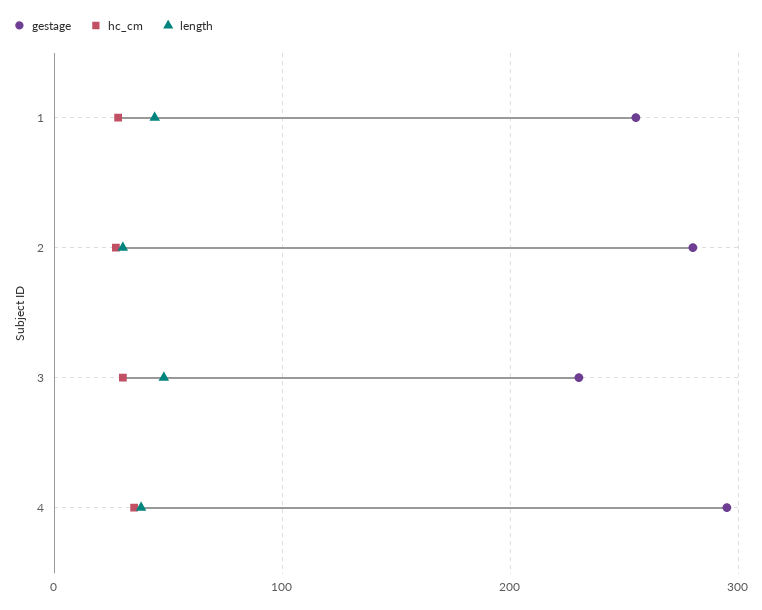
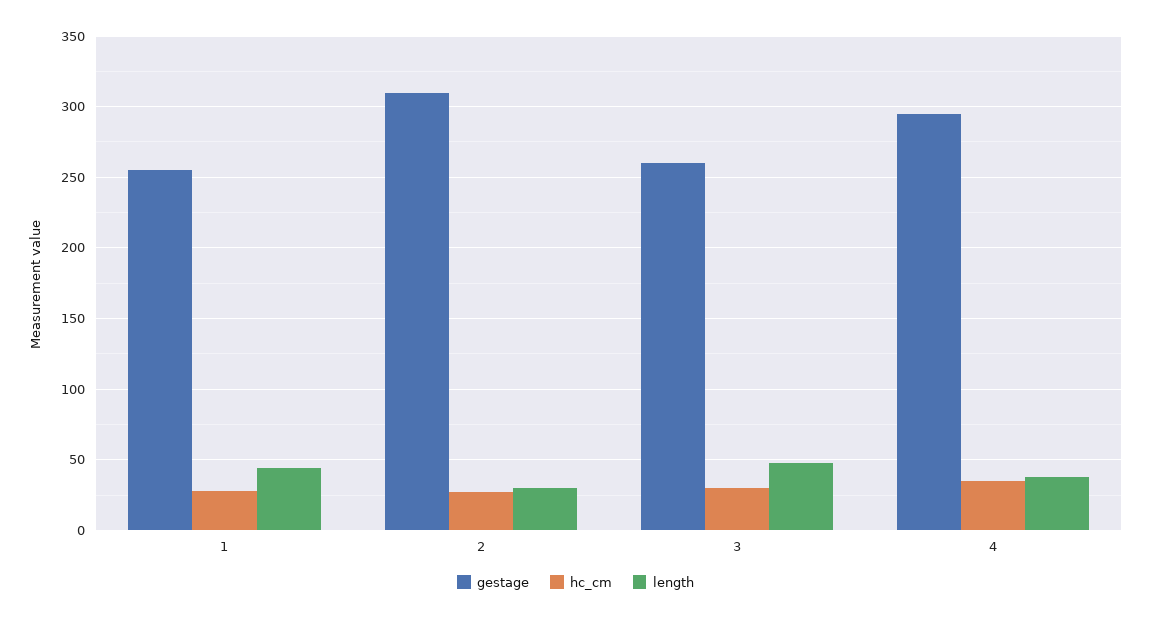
gestage, 2: 280 -> 310
gestage, 3: 230 -> 260

